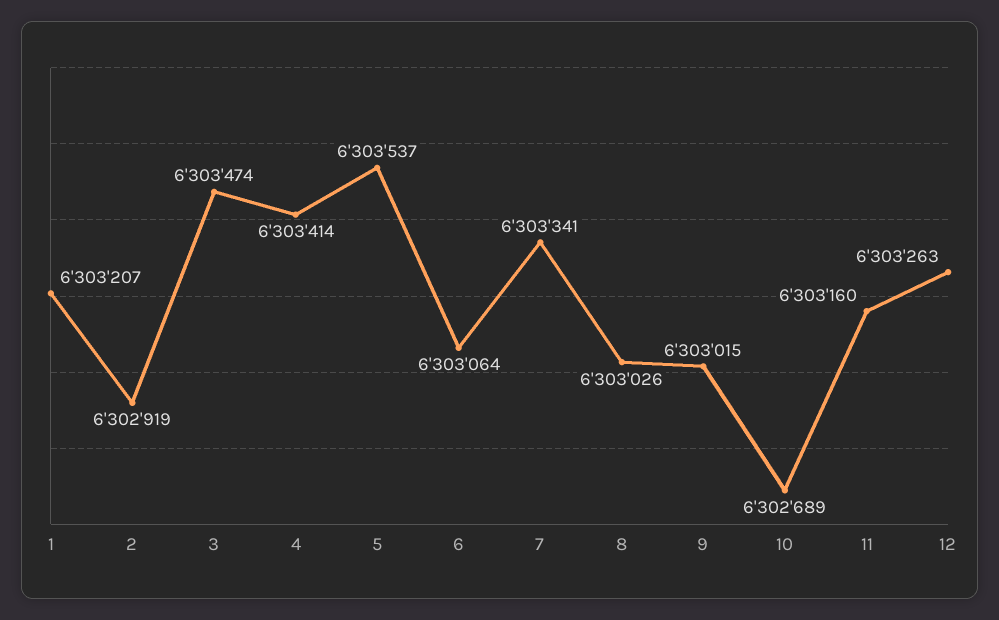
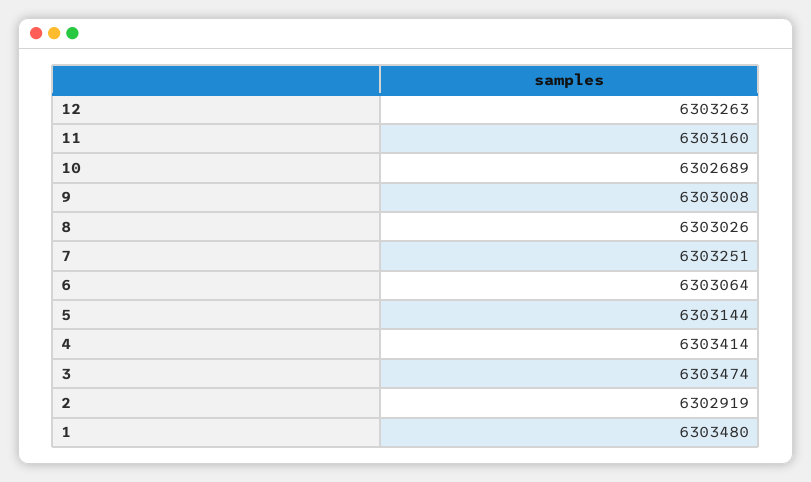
1: 6303207 -> 6303480
5: 6303537 -> 6303144
7: 6303341 -> 6303251
9: 6303015 -> 6303008

